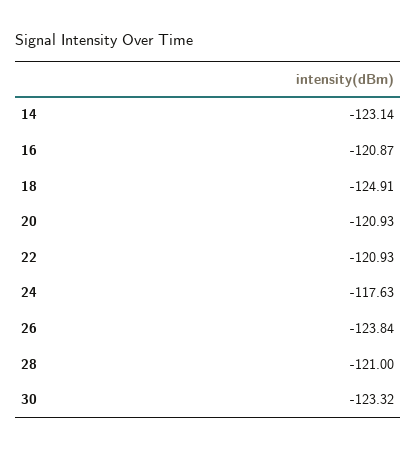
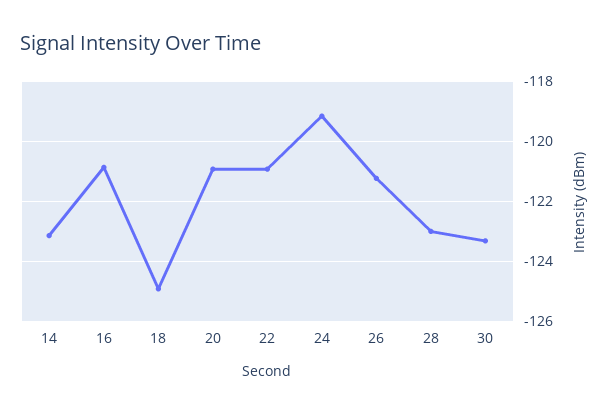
24: -117.63 -> -119.2
26: -123.84 -> -121.2
28: -121 -> -123

